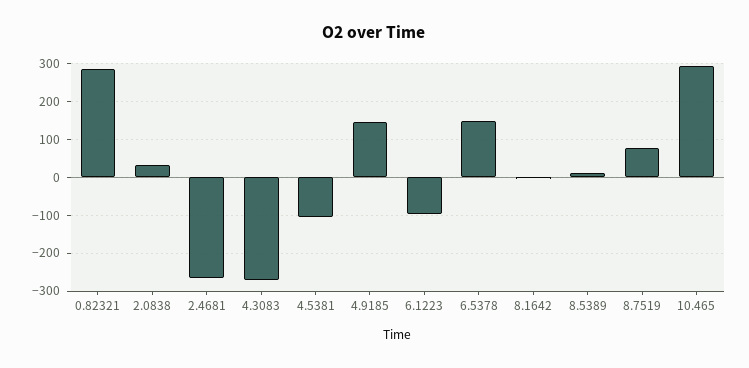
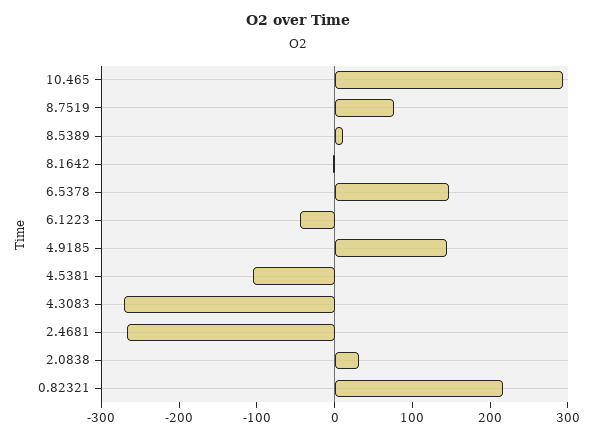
0.82321: 280 -> 220
6.1223: -100 -> -40

